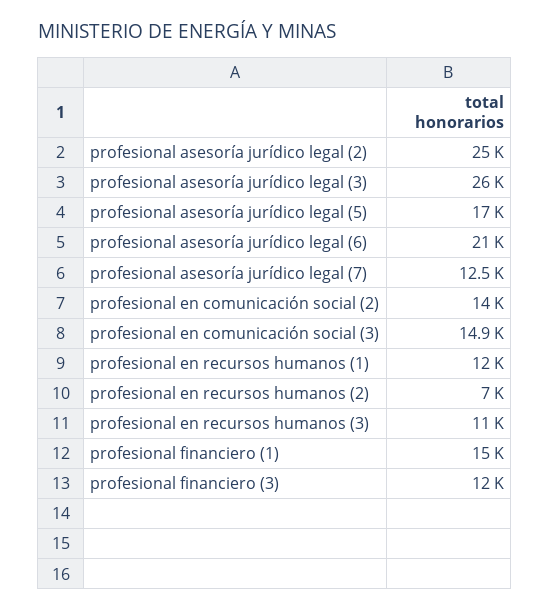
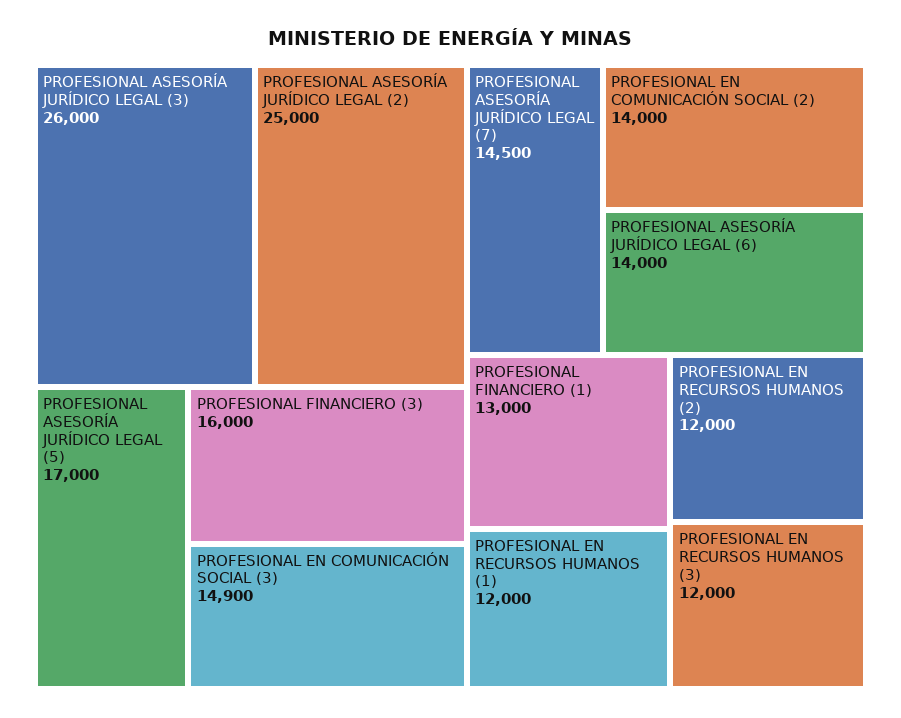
profesional asesoría jurídico legal (6): 21000 -> 14000
profesional asesoría jurídico legal (7): 12500 -> 14500
profesional en recursos humanos (2): 7000 -> 12000
profesional en recursos humanos (3): 11000 -> 12000
profesional financiero (1): 15000 -> 13000
profesional financiero (3): 12000 -> 16000

